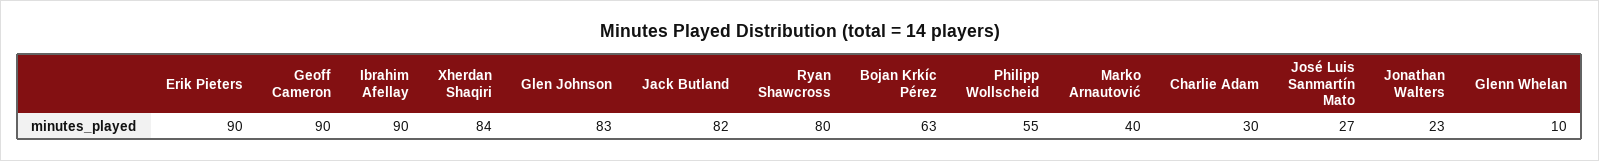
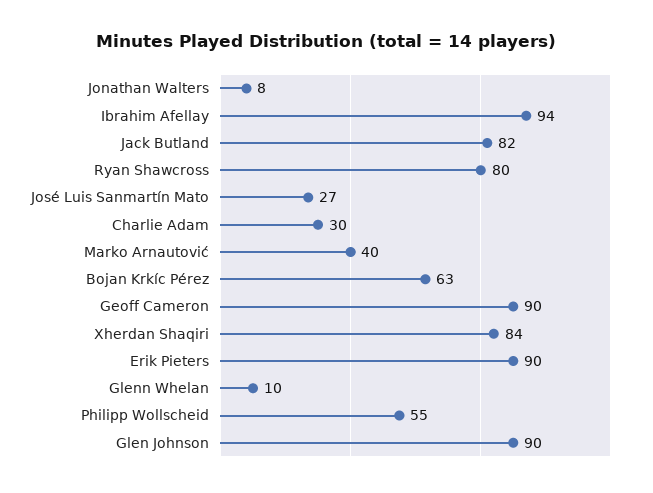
Ibrahim Afellay: 90 -> 94
Glen Johnson: 83 -> 90
Jonathan Walters: 23 -> 8

